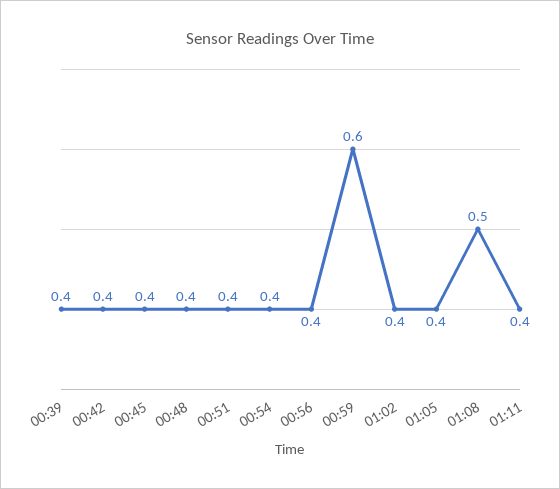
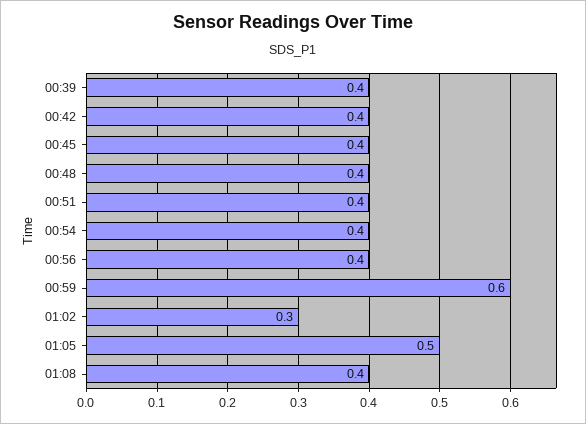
01:02: 0.4 -> 0.3
01:05: 0.4 -> 0.5
01:08: 0.5 -> 0.4
01:11: 0.4 -> none

